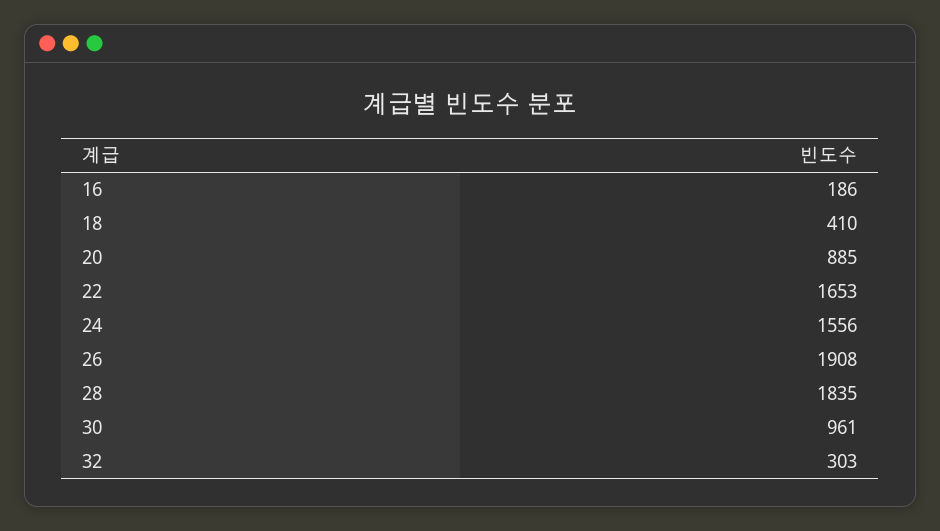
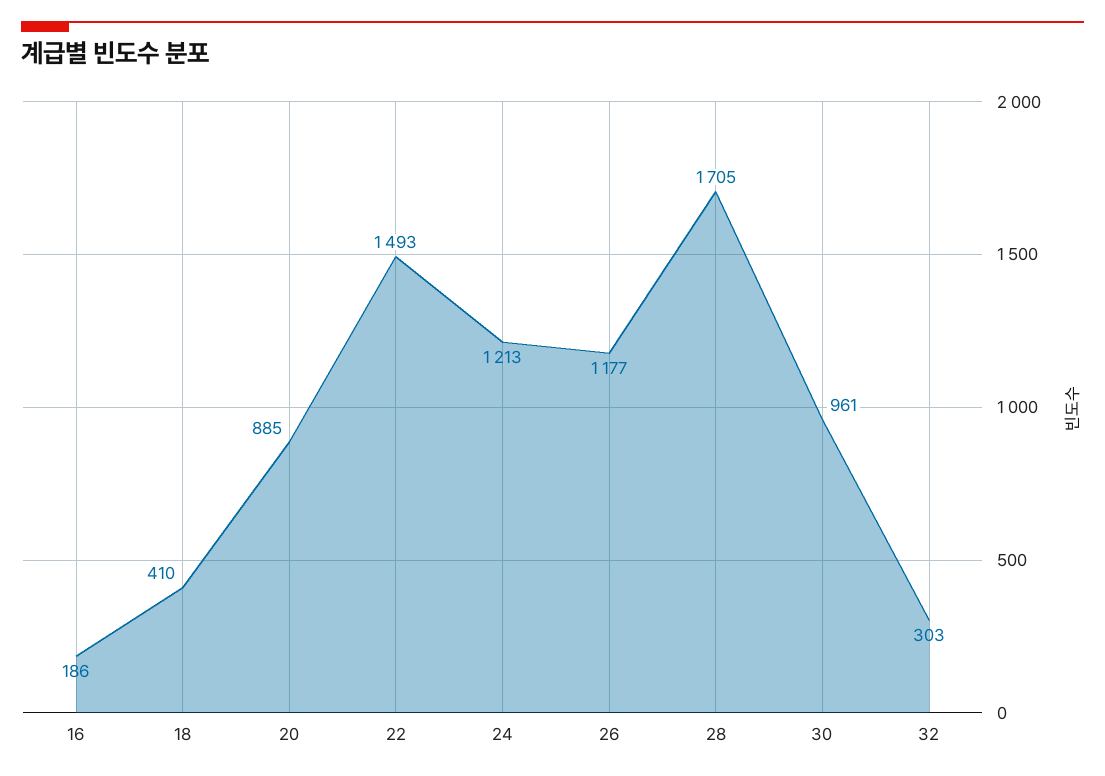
22: 1653 -> 1493
24: 1556 -> 1213
26: 1908 -> 1177
28: 1835 -> 1705

